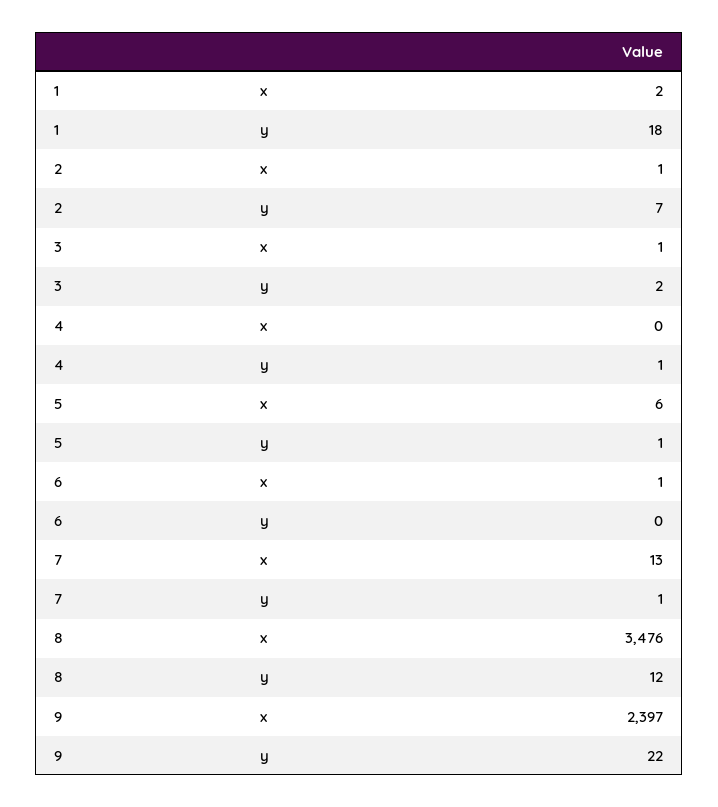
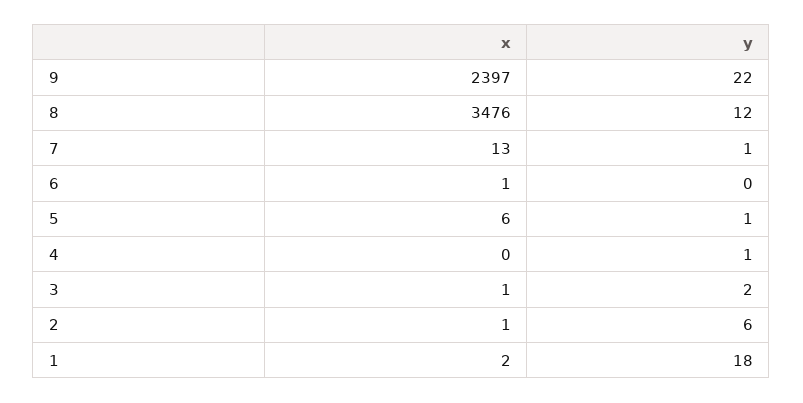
2, y: 7 -> 6

